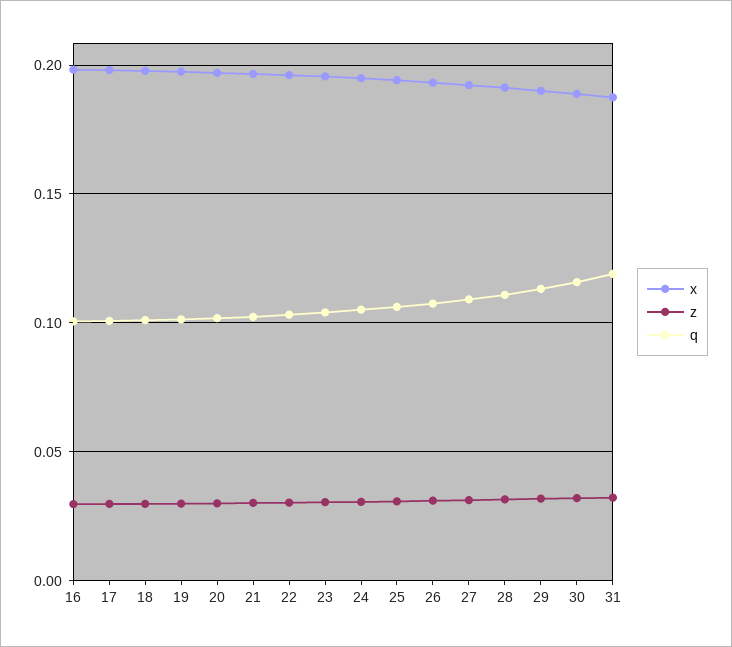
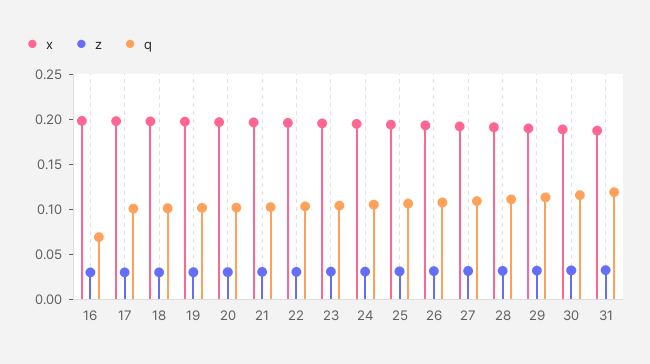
q, 16: 0.1 -> 0.07

